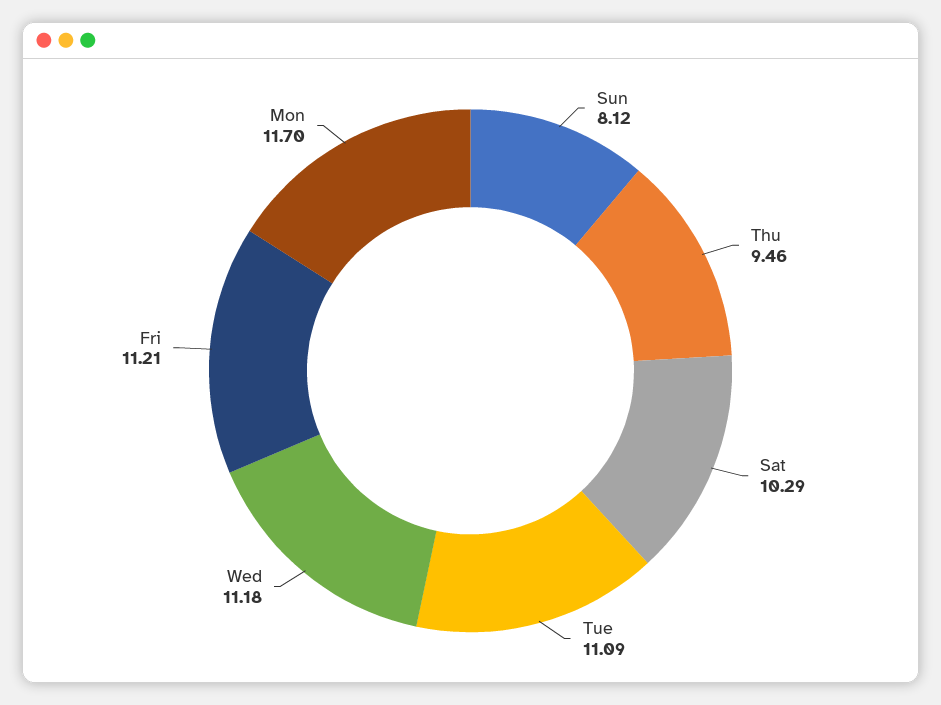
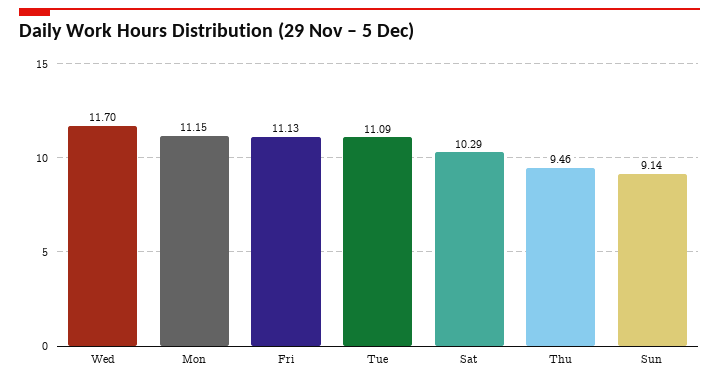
Sun: 8.12 -> 9.14
Wed: 11.18 -> 11.7
Fri: 11.21 -> 11.13
Mon: 11.7 -> 11.15

